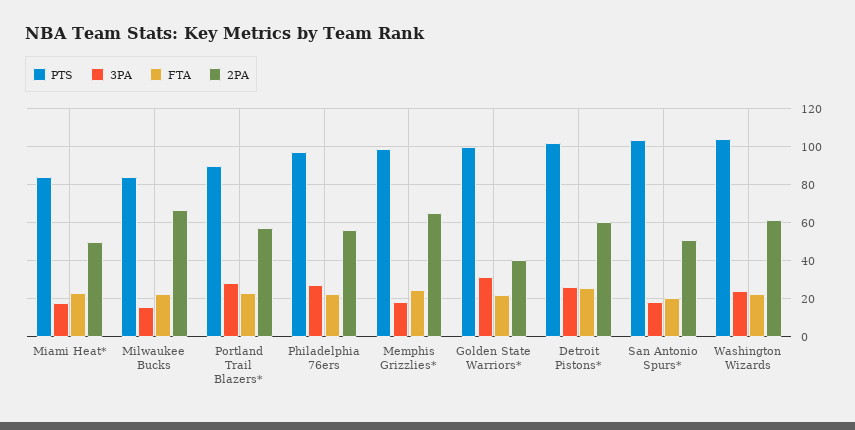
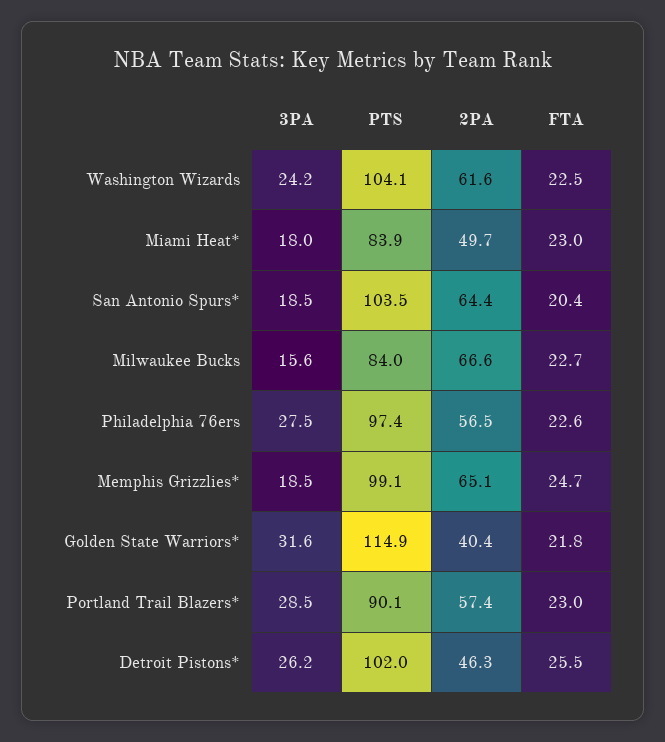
PTS, Golden State Warriors*: 100 -> 114.9
2PA, Detroit Pistons*: 60 -> 46.3
2PA, San Antonio Spurs*: 50 -> 64.4

